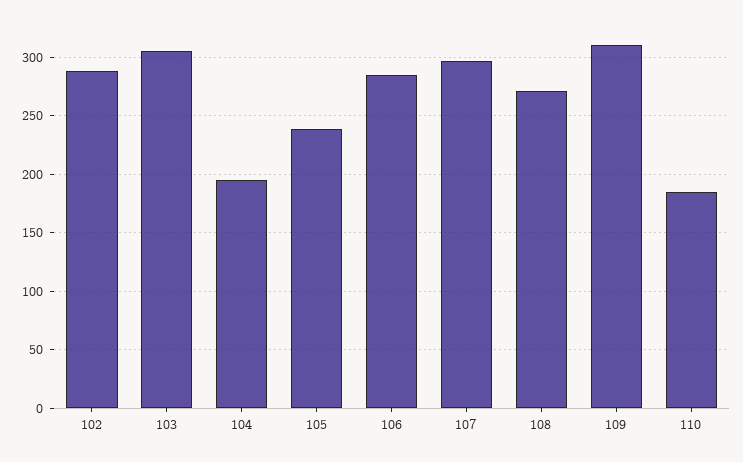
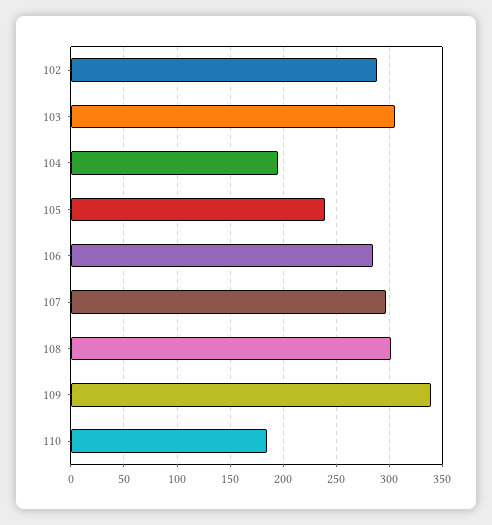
108: 270 -> 300
109: 310 -> 340

